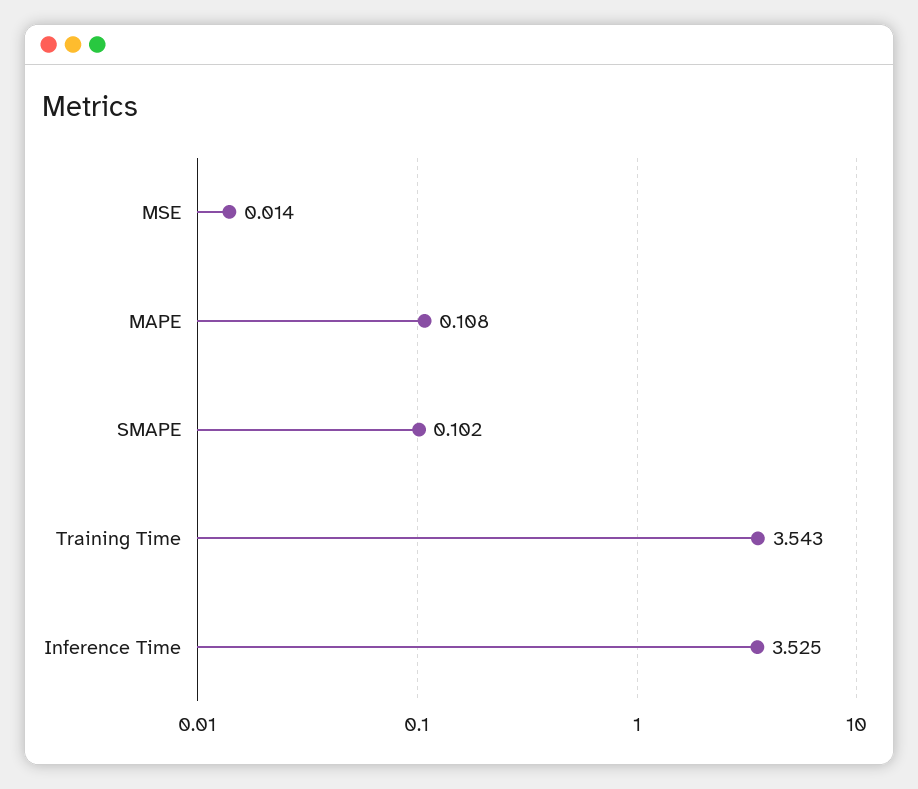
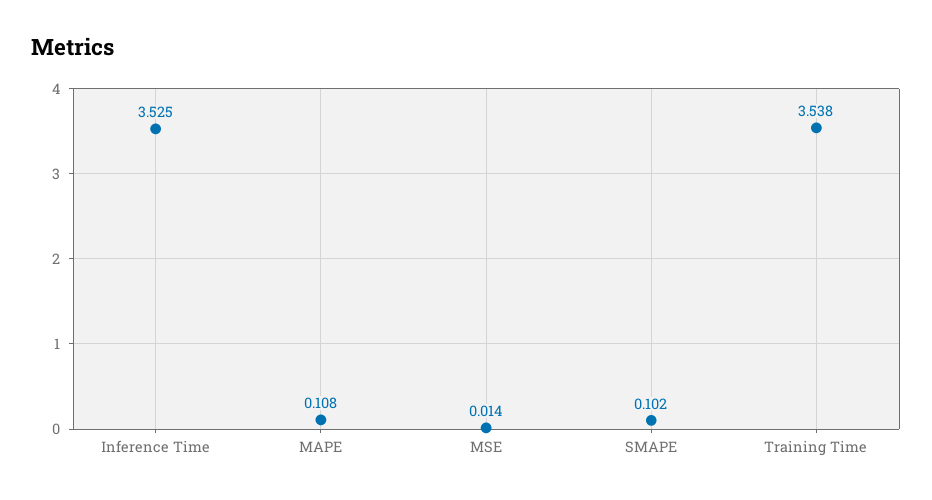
Training Time: 3.543 -> 3.538

